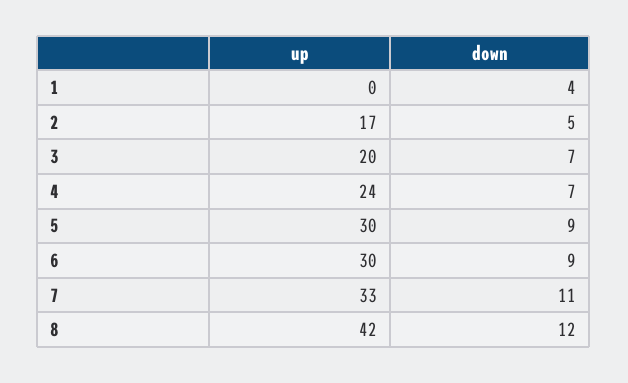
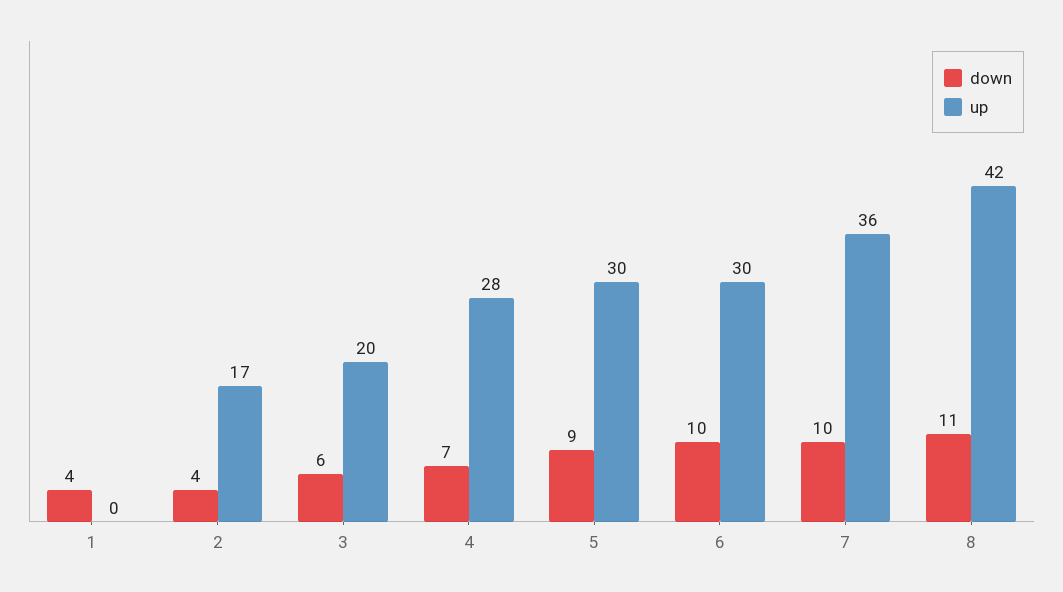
down, 2: 5 -> 4
down, 3: 7 -> 6
up, 4: 24 -> 28
down, 6: 9 -> 10
up, 7: 33 -> 36
down, 7: 11 -> 10
down, 8: 12 -> 11

